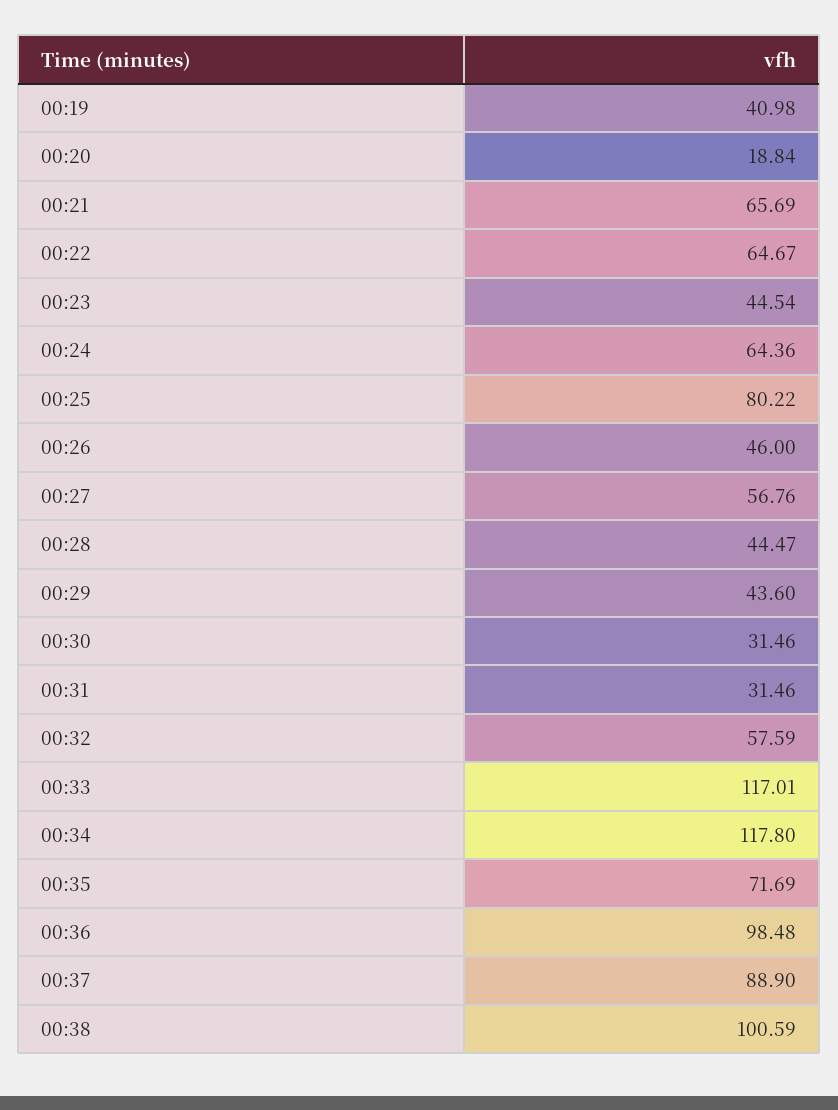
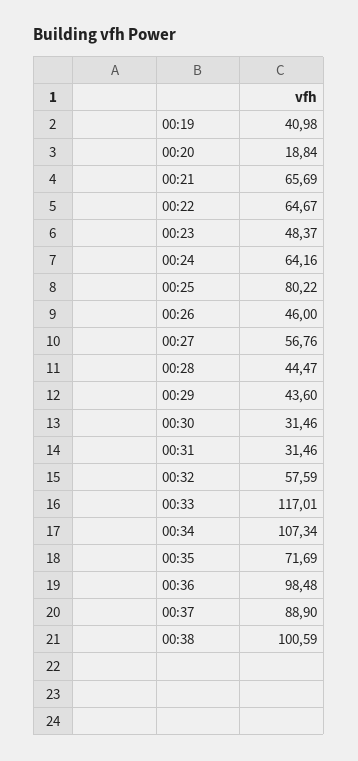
00:23: 44.54 -> 48.37
00:24: 64.36 -> 64.16
00:34: 117.8 -> 107.34

